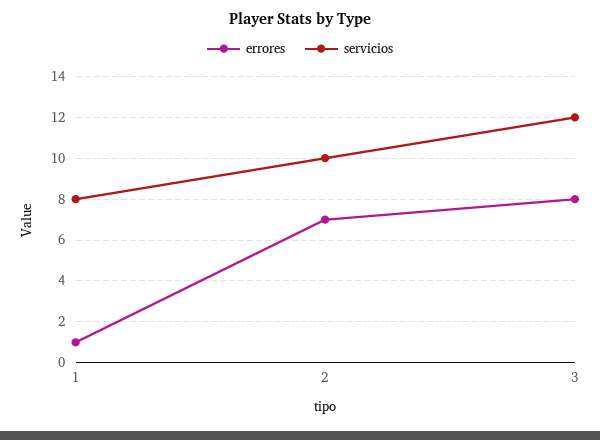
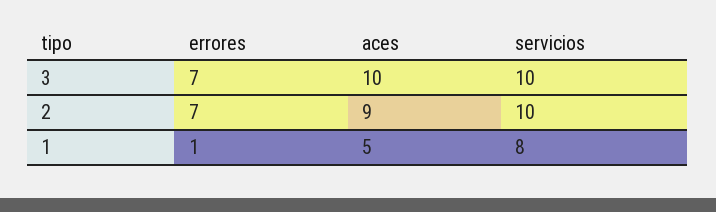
errores, 3: 8 -> 7
servicios, 3: 12 -> 10
aces, 3: none -> 10
aces, 2: none -> 9
aces, 1: none -> 5

